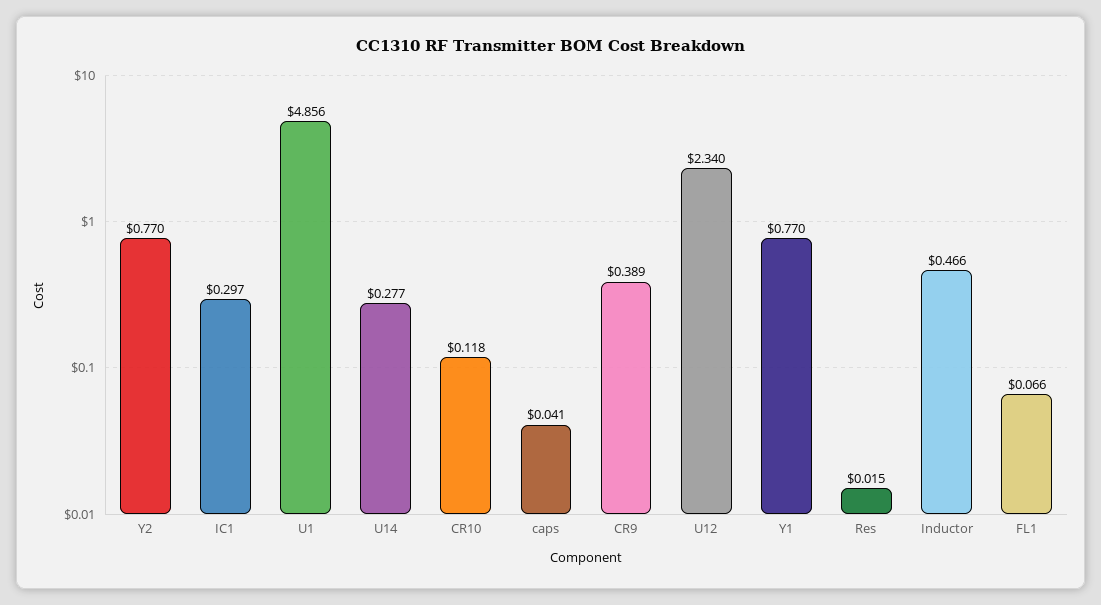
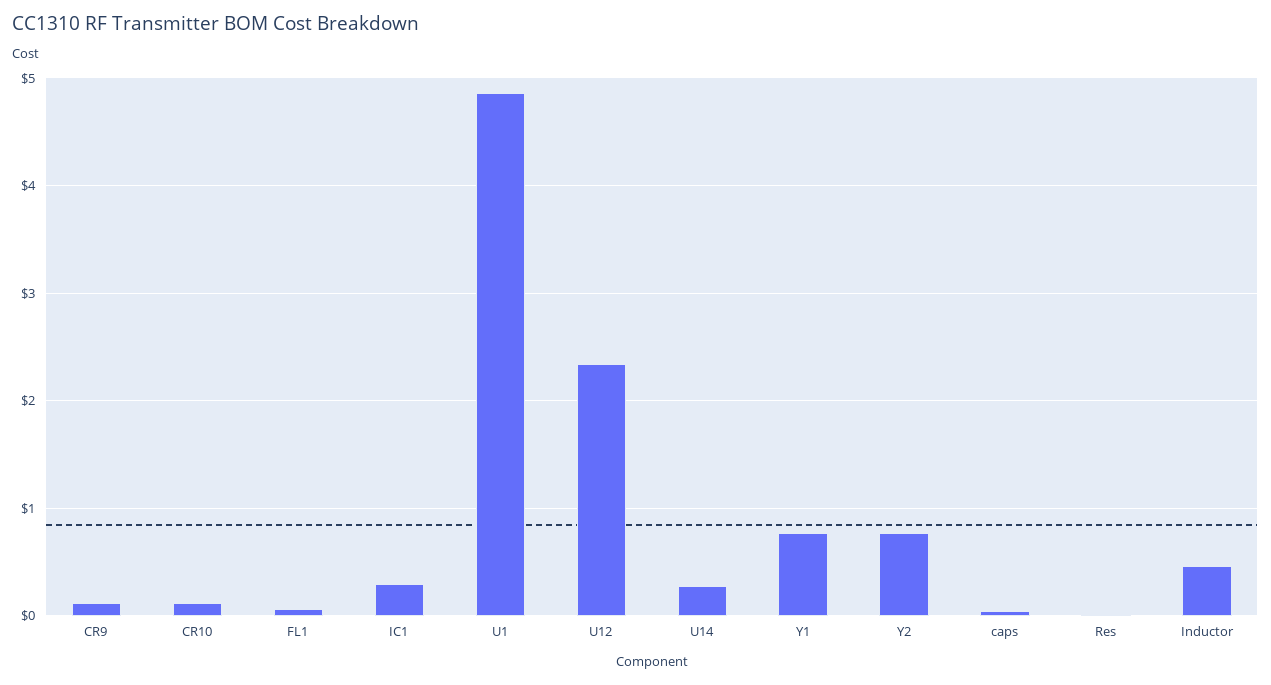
CR9: 0.389 -> 0.1

